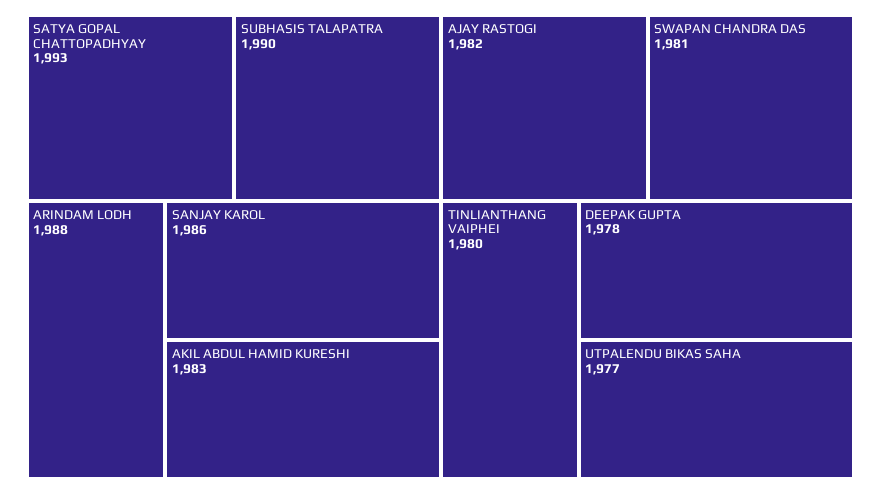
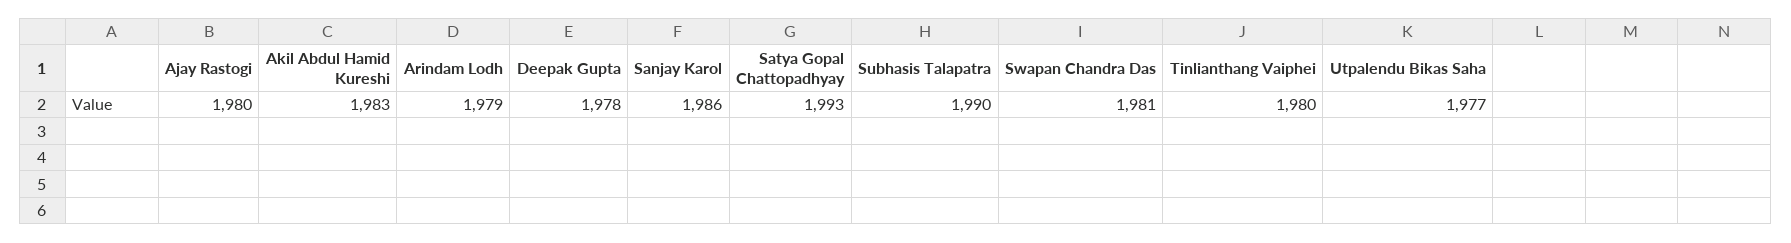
ARINDAM LODH: 1988 -> 1979
AJAY RASTOGI: 1982 -> 1980

